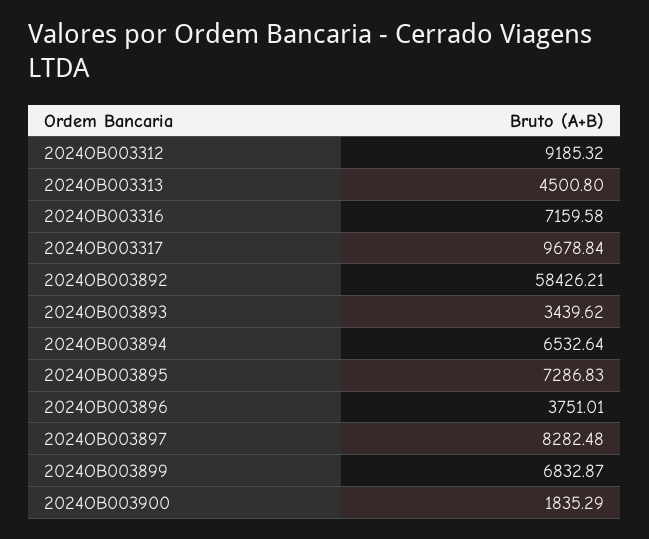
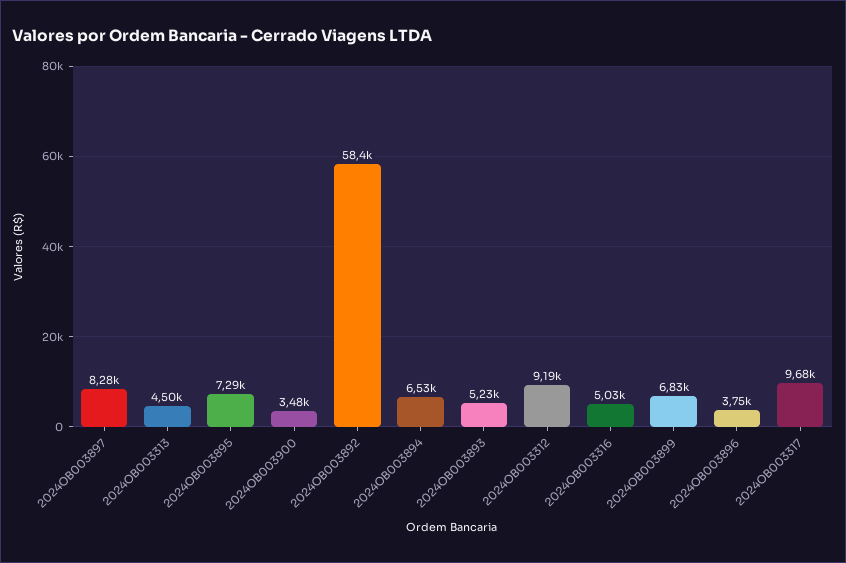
2024OB003316: 7159.58 -> 5030
2024OB003893: 3439.62 -> 5230
2024OB003900: 1835.29 -> 3480

